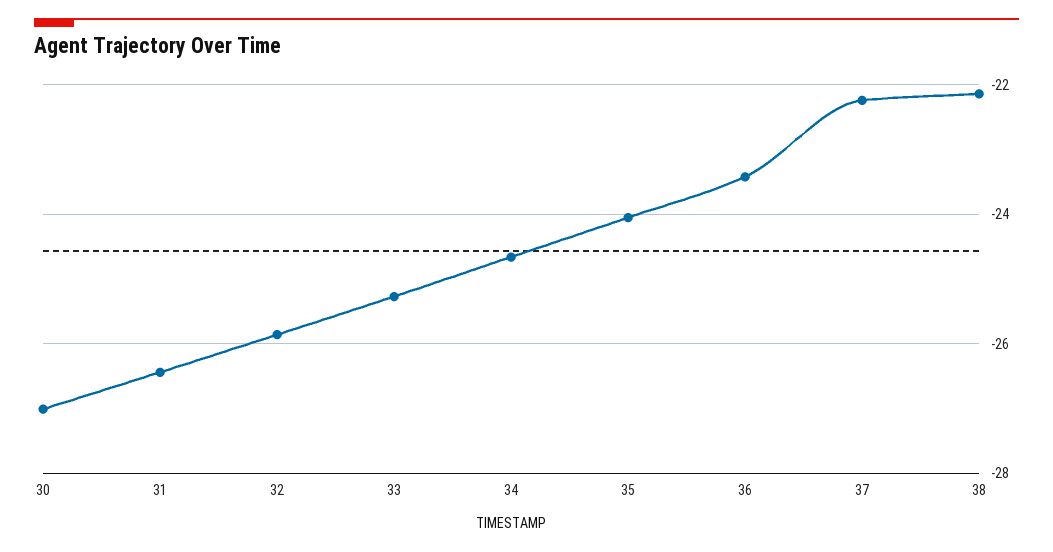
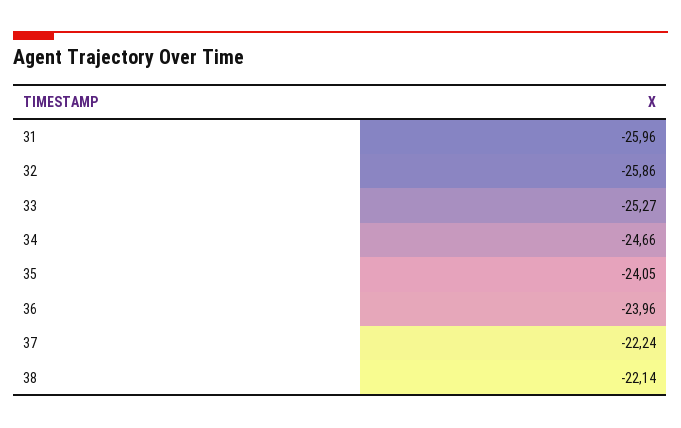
30: -27 -> none
31: -26.4 -> -25.96
36: -23.4 -> -23.96

